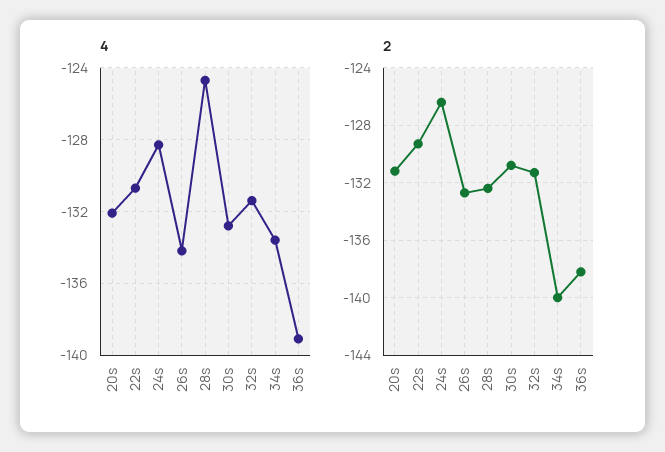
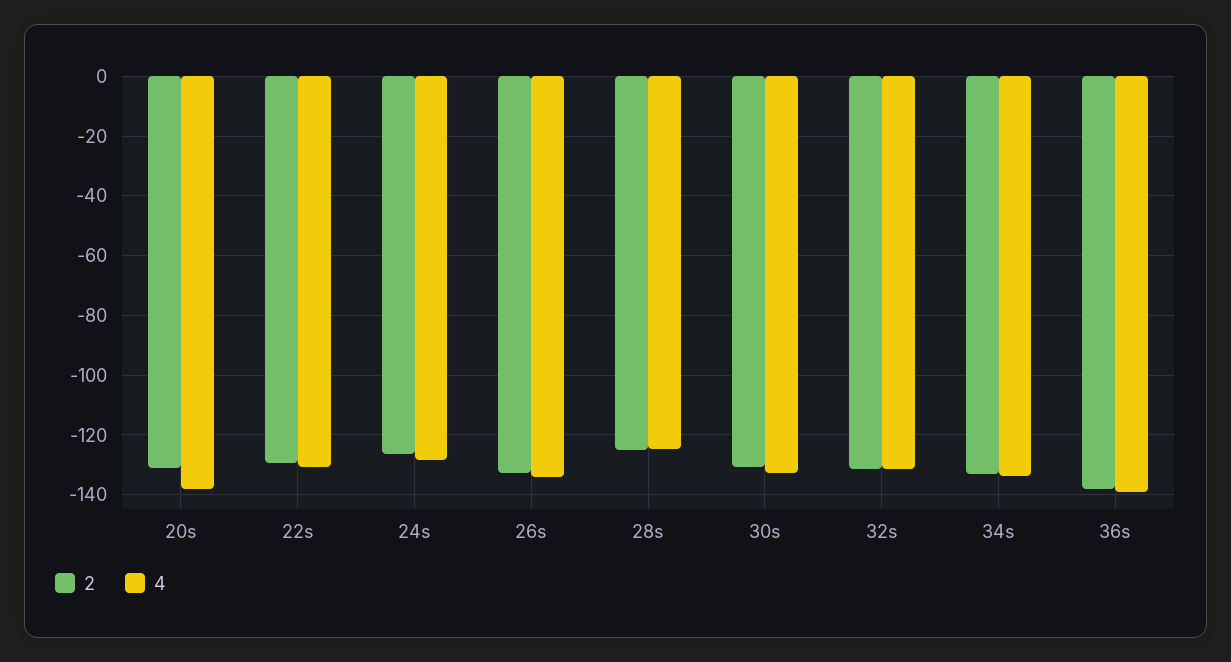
4, 20s: -132 -> -137.5
2, 28s: -132.5 -> -125
2, 34s: -140 -> -132.5

